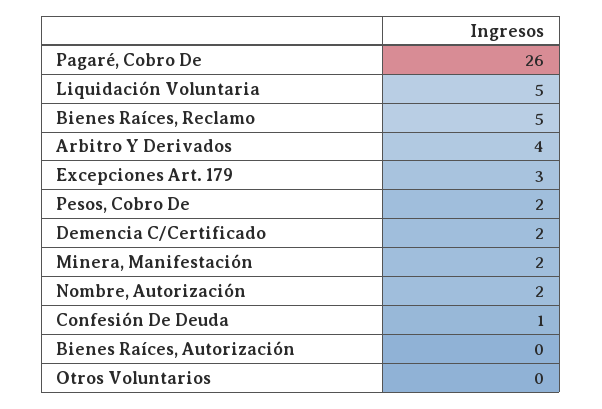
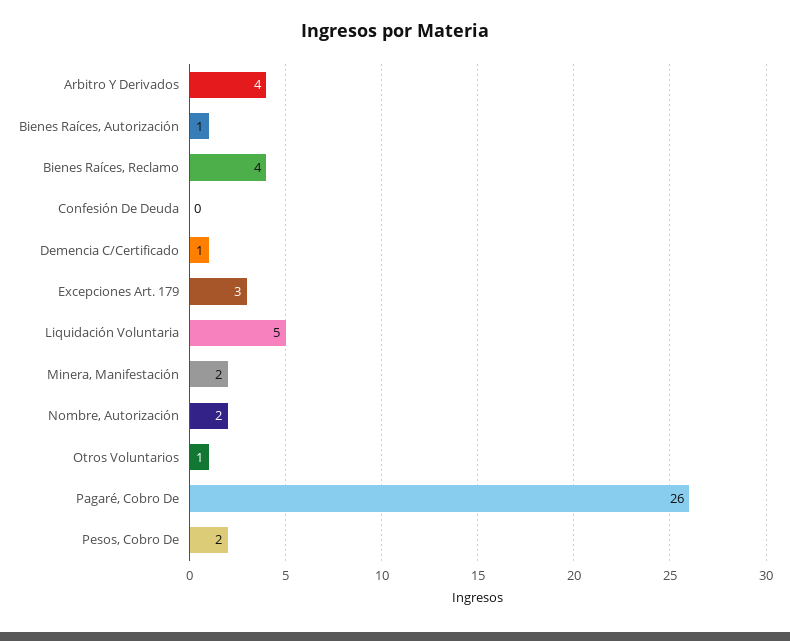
Bienes Raíces, Reclamo: 5 -> 4
Demencia C/Certificado: 2 -> 1
Confesión De Deuda: 1 -> 0
Bienes Raíces, Autorización: 0 -> 1
Otros Voluntarios: 0 -> 1

